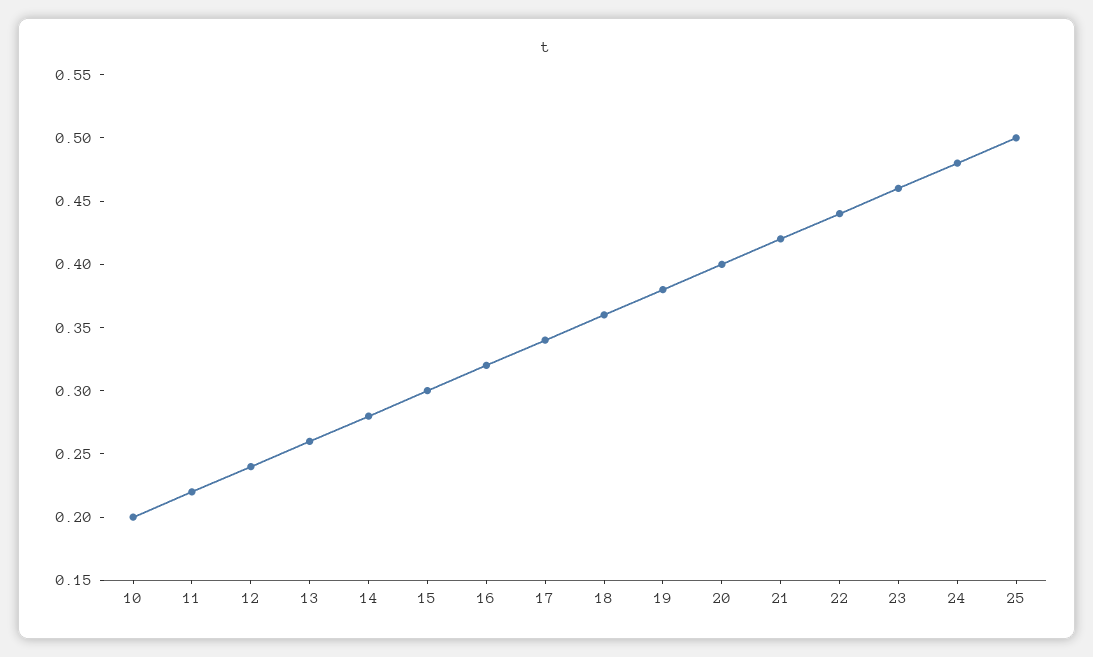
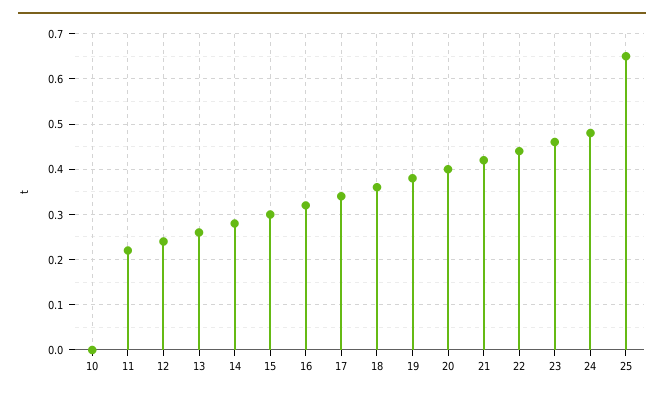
10: 0.2 -> 0
25: 0.5 -> 0.65

